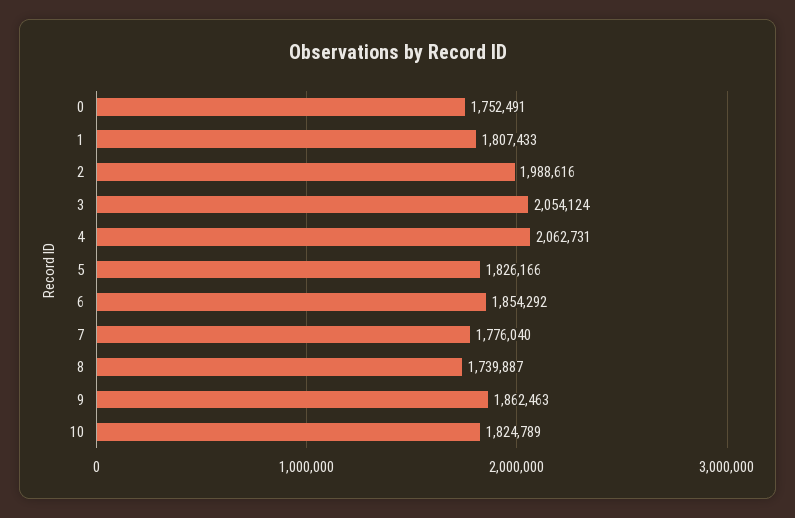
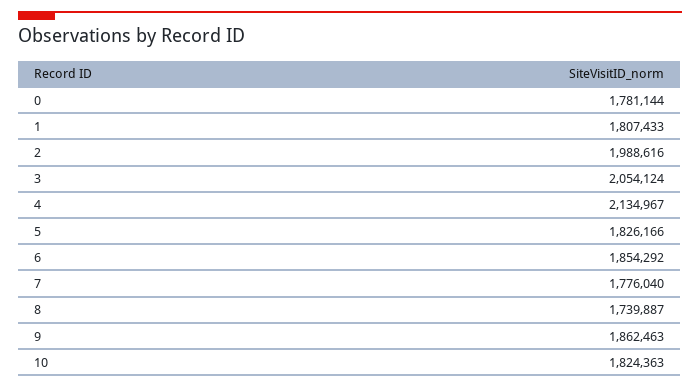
0: 1752491 -> 1781144
4: 2062731 -> 2134967
10: 1824789 -> 1824363

